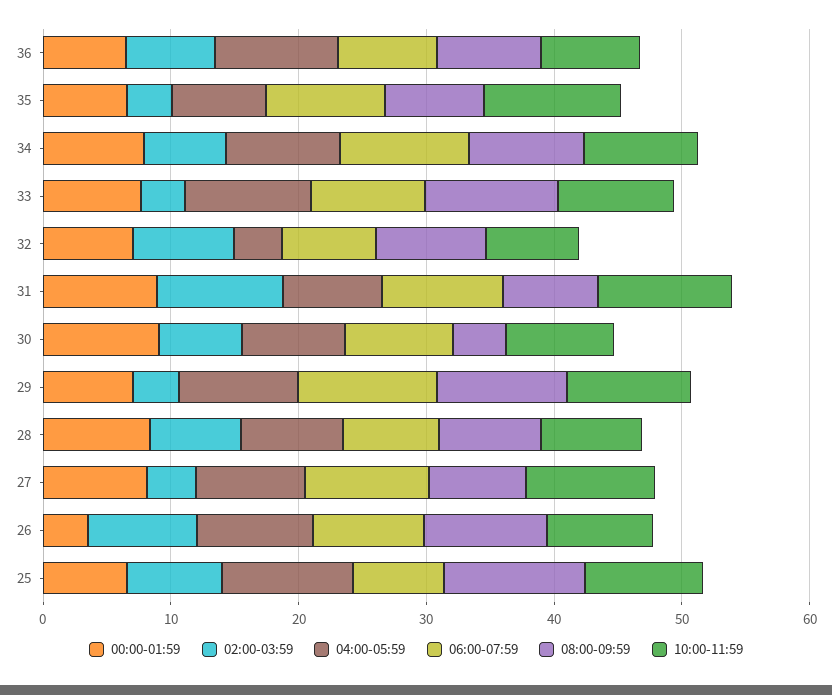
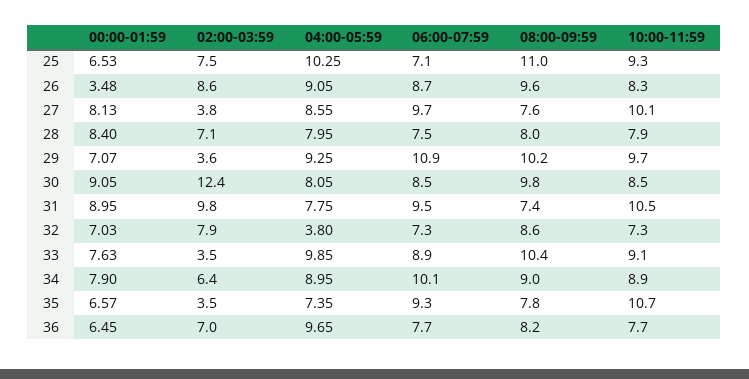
02:00-03:59, 30: 6 -> 12.4
08:00-09:59, 30: 4 -> 9.8

